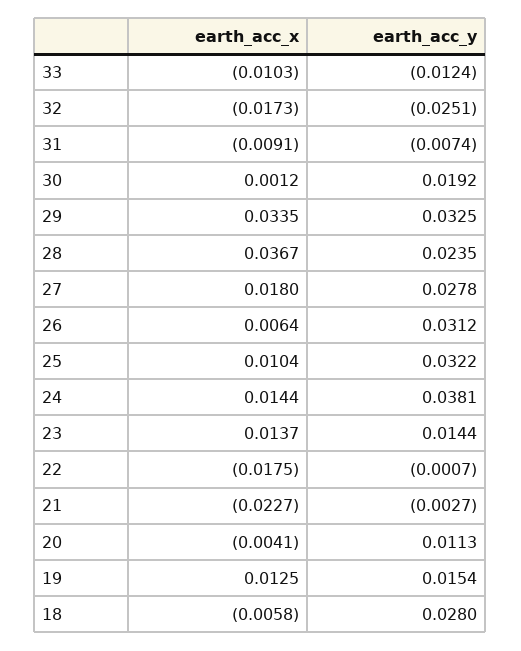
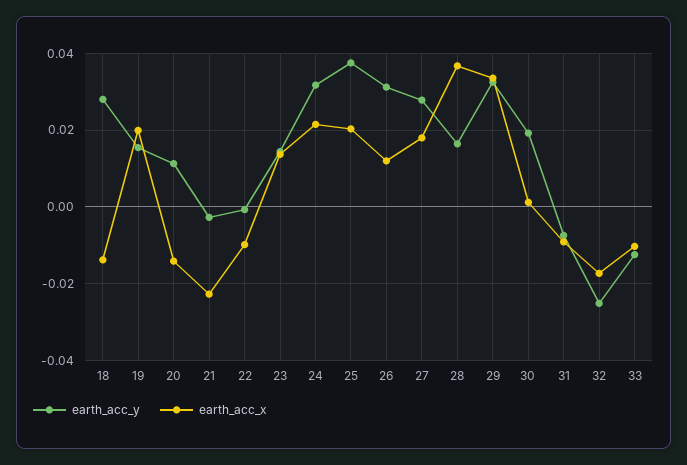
earth_acc_y, 28: 0.0235 -> 0.016
earth_acc_x, 26: 0.0064 -> 0.012
earth_acc_x, 25: 0.0104 -> 0.02
earth_acc_y, 25: 0.0322 -> 0.038
earth_acc_x, 24: 0.0144 -> 0.022
earth_acc_y, 24: 0.0381 -> 0.032
earth_acc_x, 22: -0.0175 -> -0.01
earth_acc_x, 20: -0.0041 -> -0.014
earth_acc_x, 19: 0.0125 -> 0.02
earth_acc_x, 18: -0.0058 -> -0.014

